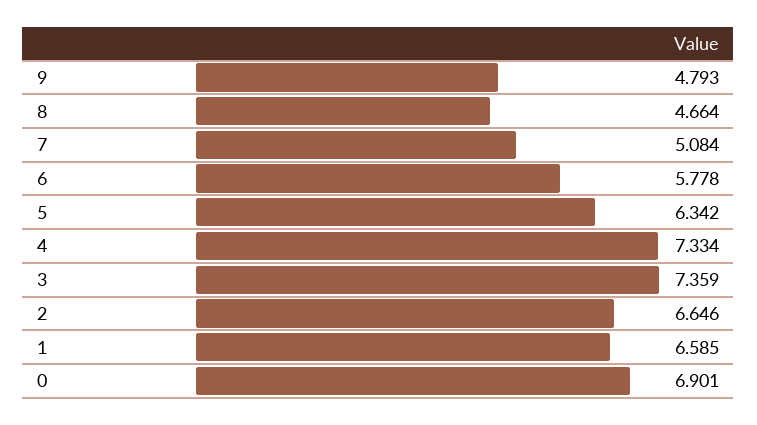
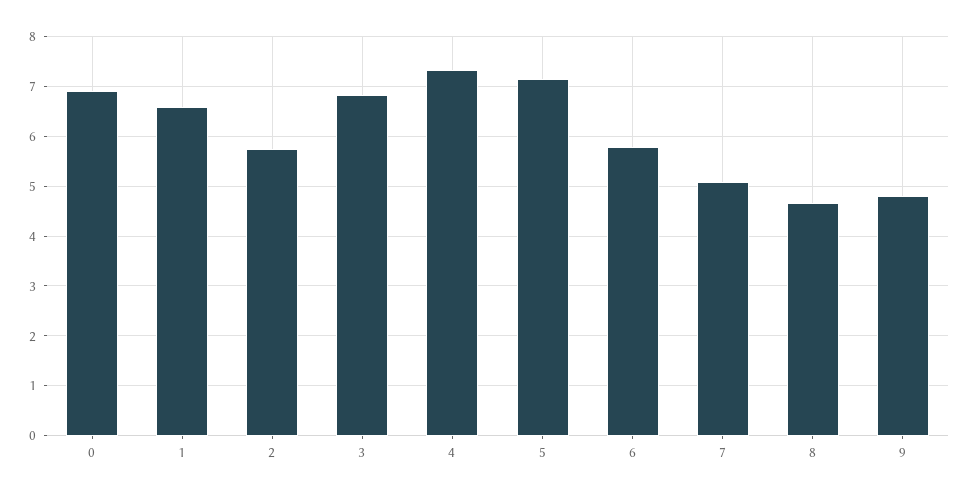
5: 6.342 -> 7.2
3: 7.359 -> 6.8
2: 6.646 -> 5.8

